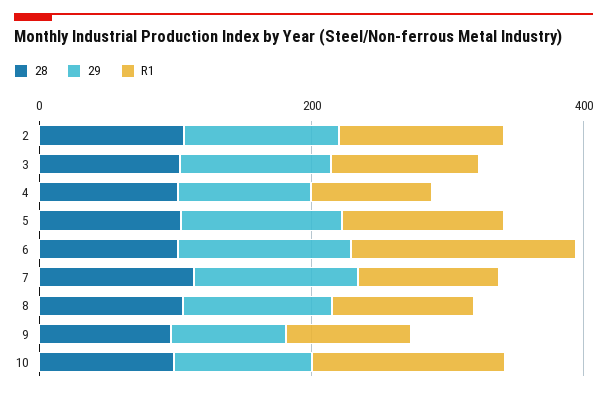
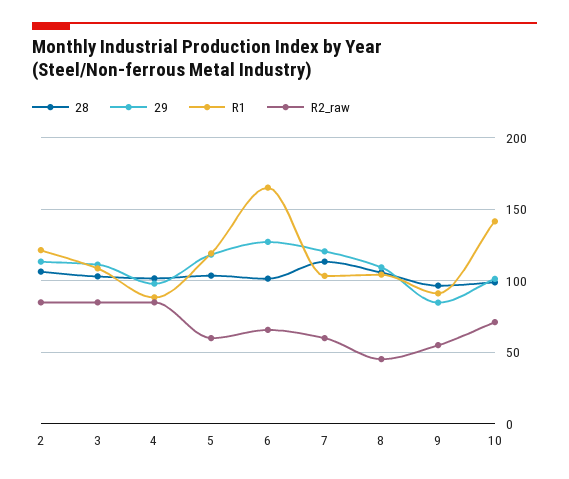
R2_raw, 2: none -> 85
R2_raw, 3: none -> 85
R2_raw, 4: none -> 85
R2_raw, 5: none -> 60
R2_raw, 6: none -> 65
R2_raw, 7: none -> 60
R2_raw, 8: none -> 45
R2_raw, 9: none -> 55
R2_raw, 10: none -> 70

